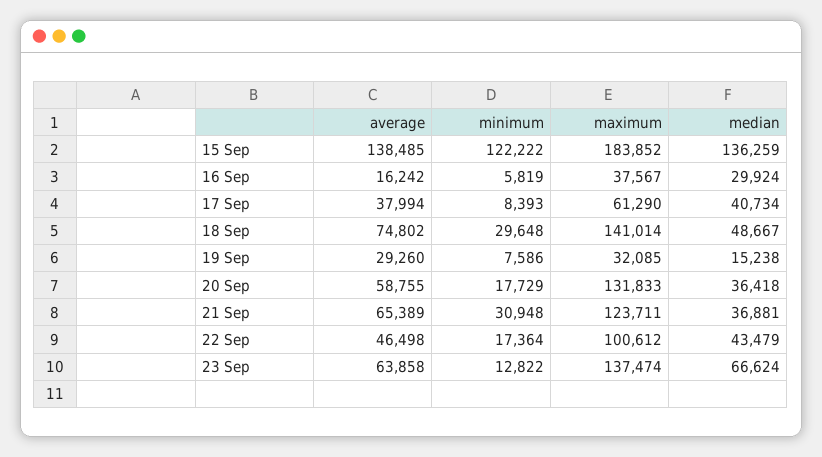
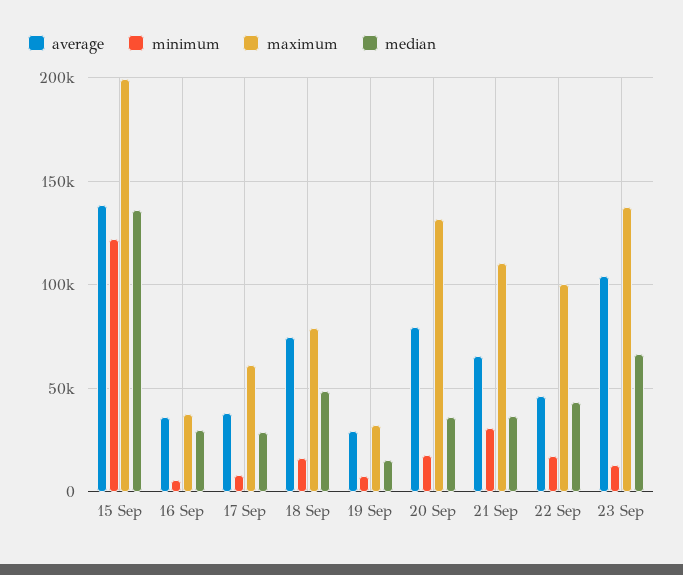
maximum, 15 Sep: 183852 -> 200000
average, 16 Sep: 16242 -> 35000
median, 17 Sep: 40734 -> 30000
minimum, 18 Sep: 29648 -> 15000
maximum, 18 Sep: 141014 -> 80000
average, 20 Sep: 58755 -> 80000
maximum, 21 Sep: 123711 -> 110000
average, 23 Sep: 63858 -> 105000

